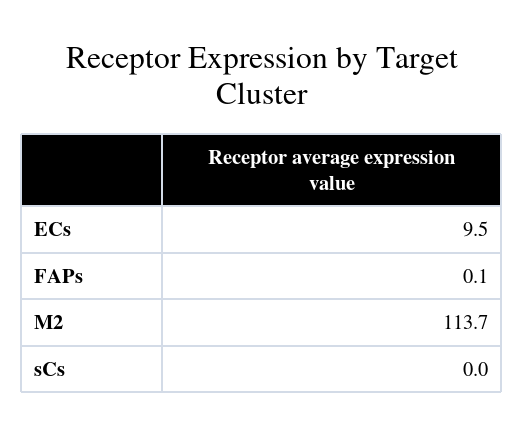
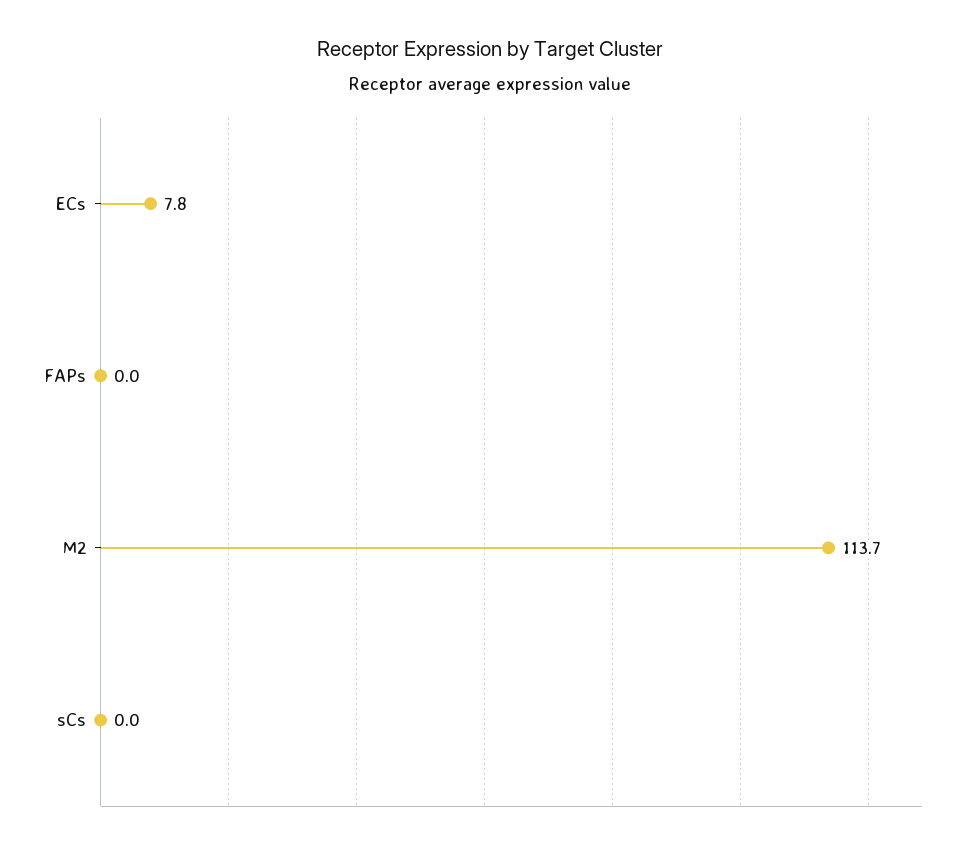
ECs: 9.5 -> 7.8
FAPs: 0.1 -> 0

